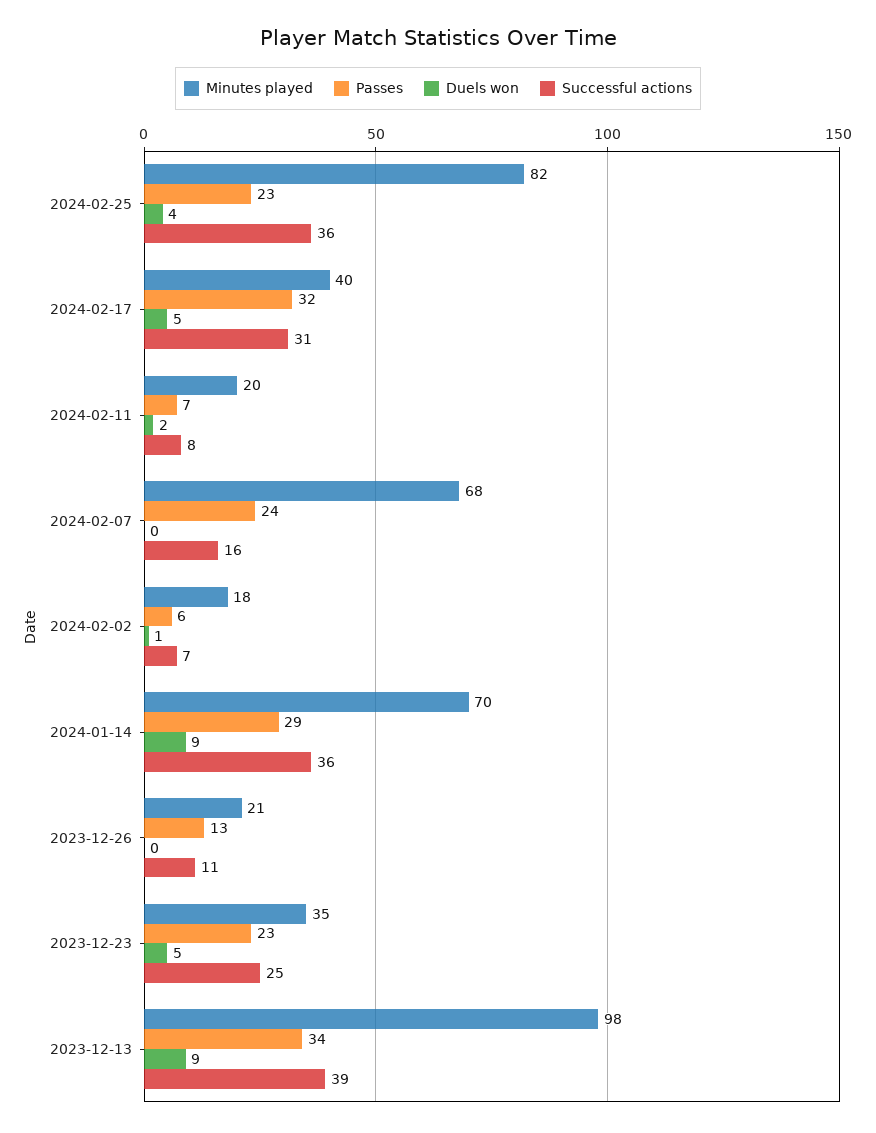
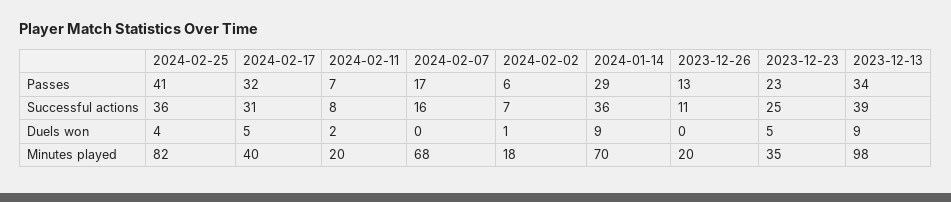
Passes, 2024-02-25: 23 -> 41
Passes, 2024-02-07: 24 -> 17
Minutes played, 2023-12-26: 21 -> 20

